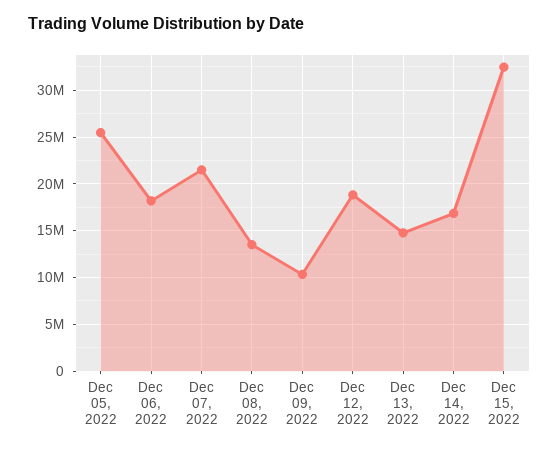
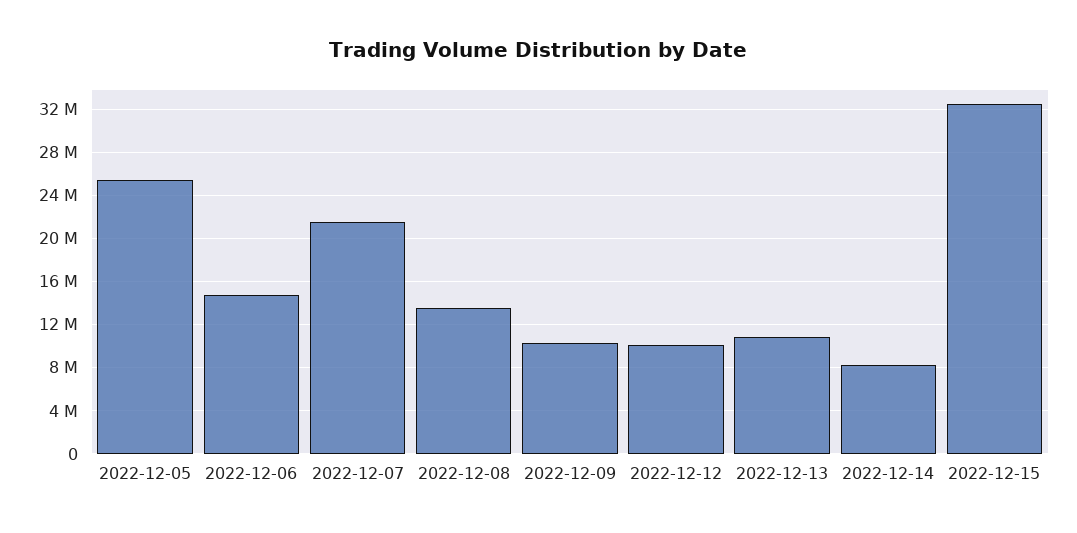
Dec 06, 2022: 18000000 -> 15000000
Dec 12, 2022: 19000000 -> 10000000
Dec 13, 2022: 15000000 -> 11000000
Dec 14, 2022: 17000000 -> 8000000

